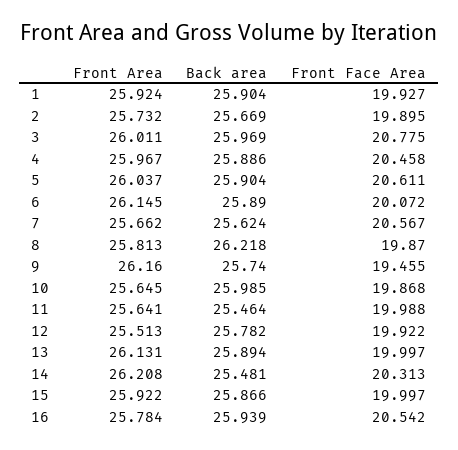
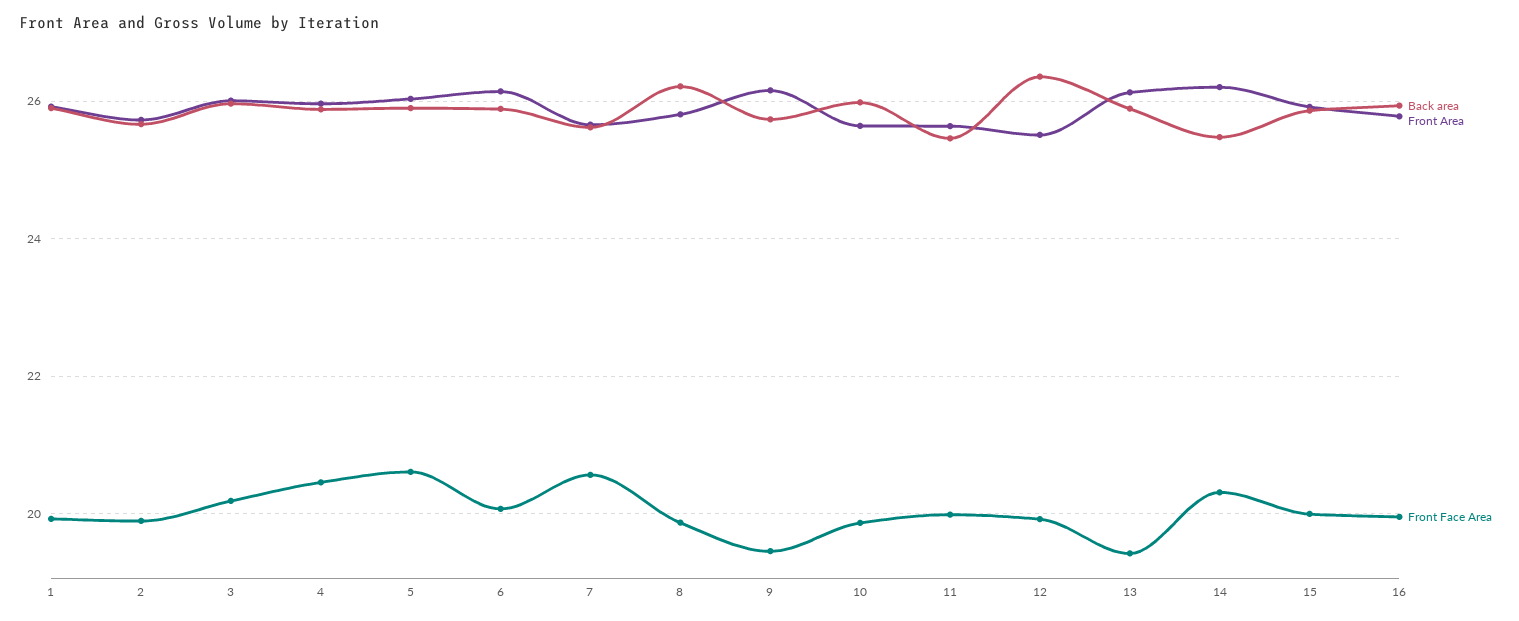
Front Face Area, 3: 20.775 -> 20.2
Back area, 12: 25.782 -> 26.4
Front Face Area, 13: 19.997 -> 19.4
Front Face Area, 16: 20.542 -> 20

